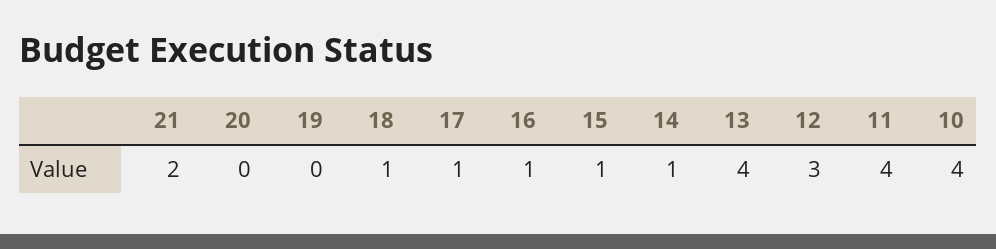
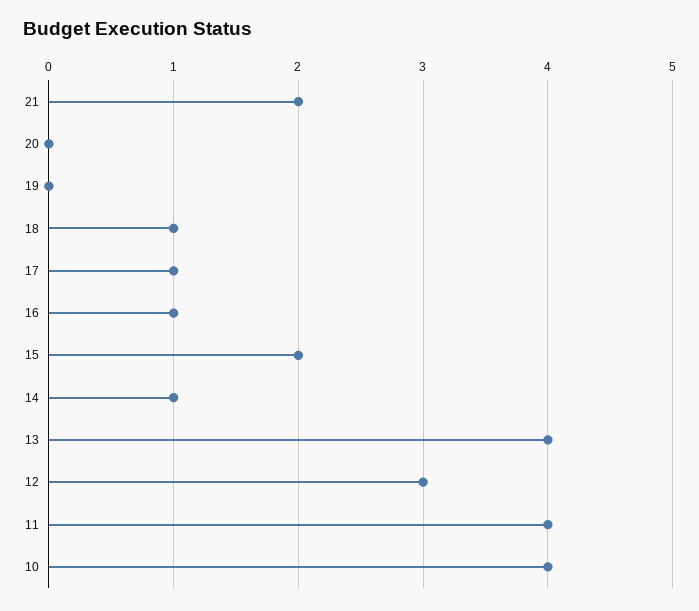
15: 1 -> 2

